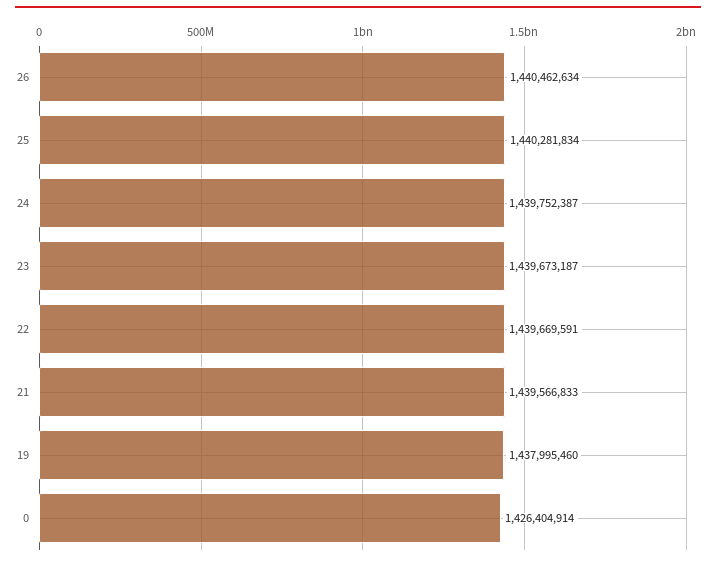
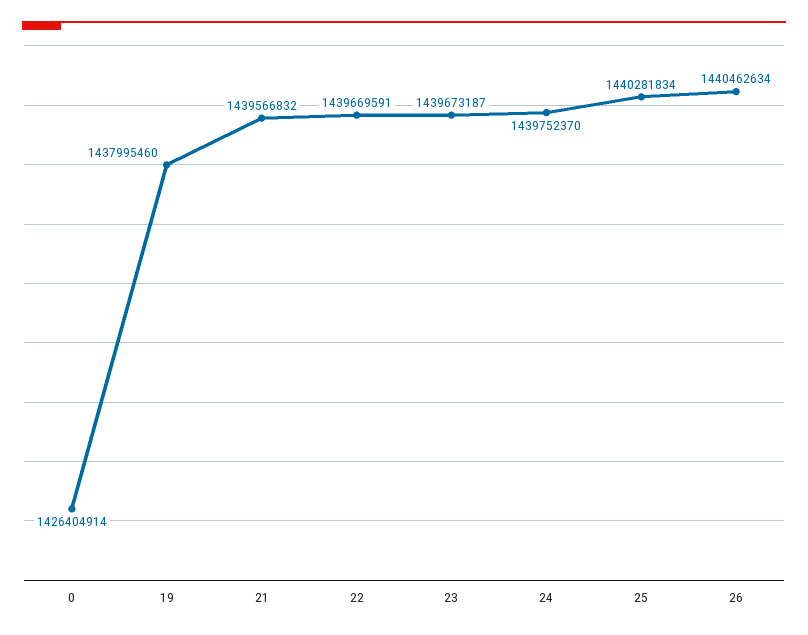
24: 1439752387 -> 1439752370
21: 1439566833 -> 1439566832

